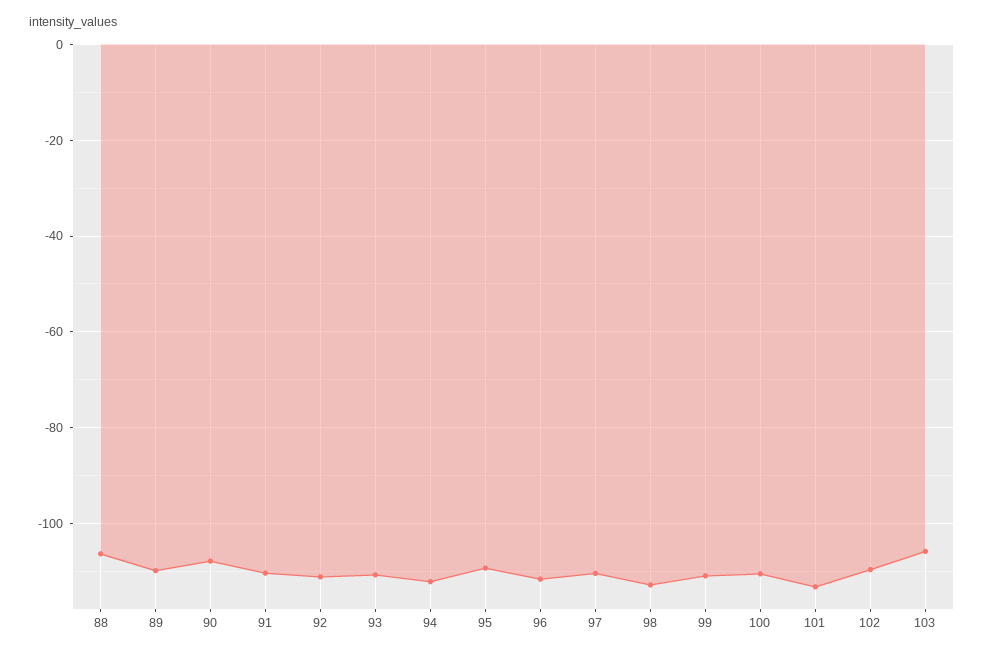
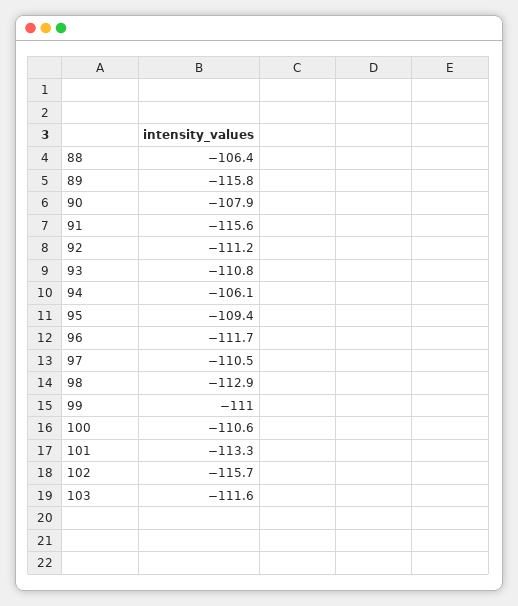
89: -110 -> -115.8
91: -110 -> -115.6
94: -112 -> -106.1
102: -110 -> -115.7
103: -106 -> -111.6

